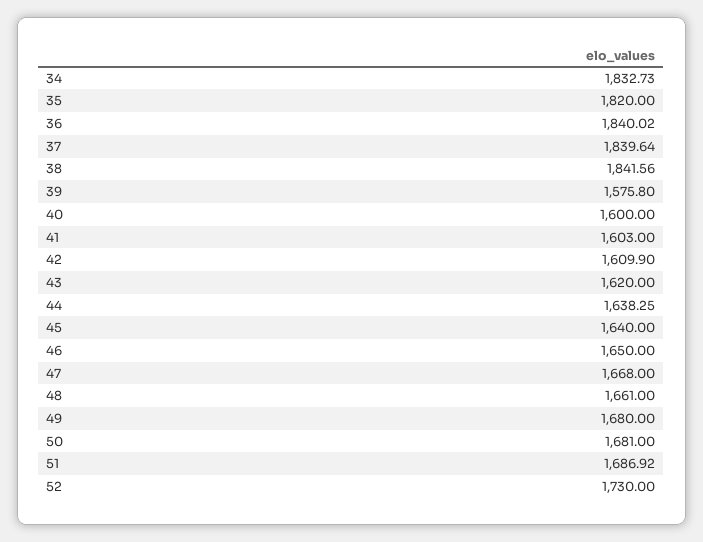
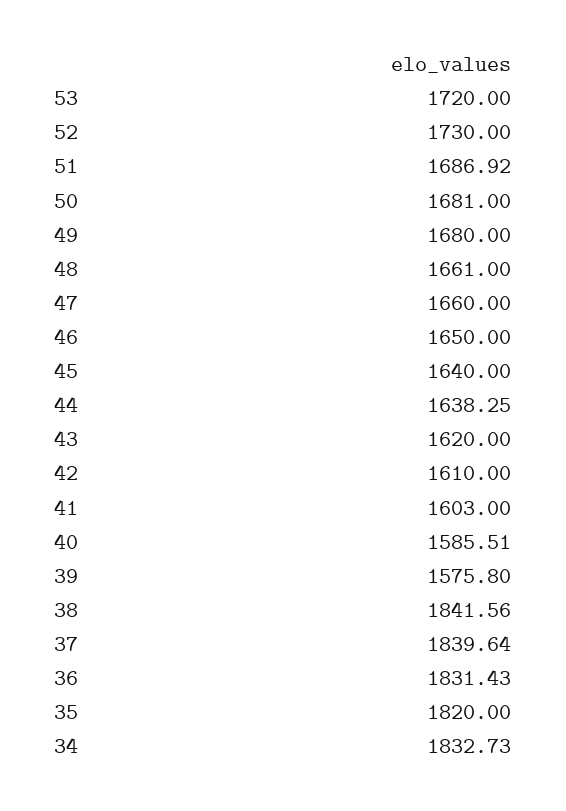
36: 1840.02 -> 1831.43
40: 1600 -> 1585.51
42: 1609.9 -> 1610
47: 1668 -> 1660
53: none -> 1720

